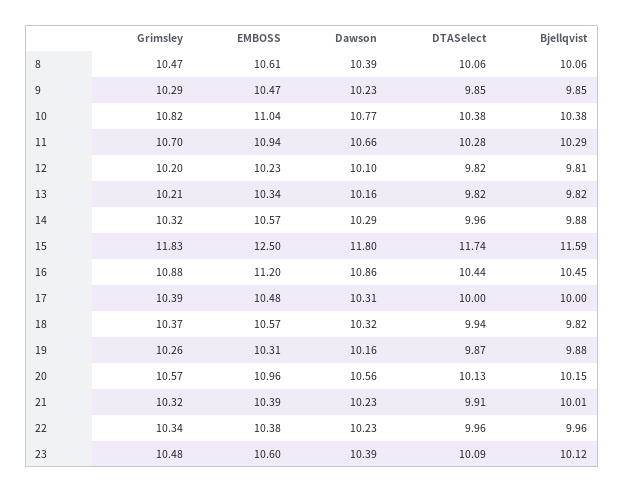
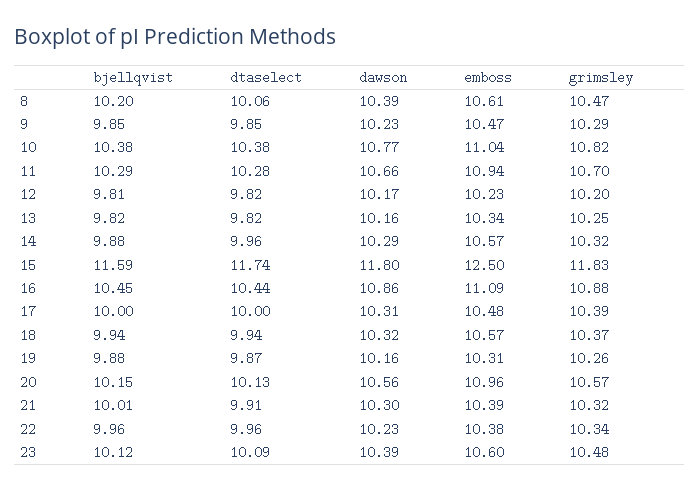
Bjellqvist, 8: 10.06 -> 10.2
Dawson, 12: 10.1 -> 10.17
Grimsley, 13: 10.21 -> 10.25
EMBOSS, 16: 11.2 -> 11.09
Bjellqvist, 18: 9.82 -> 9.94
Dawson, 21: 10.23 -> 10.3

